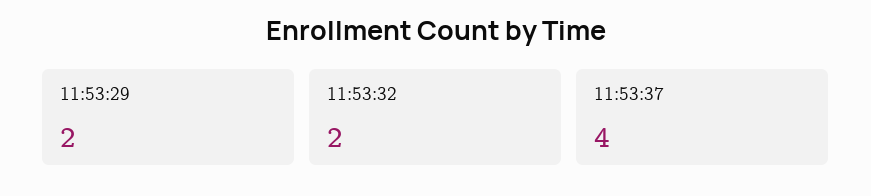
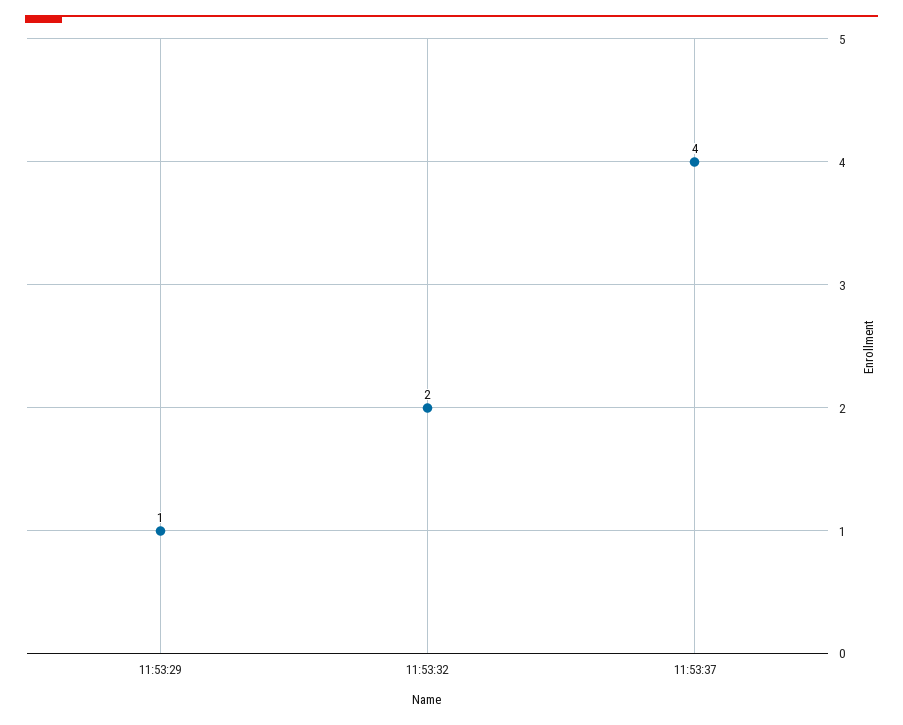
11:53:29: 2 -> 1

